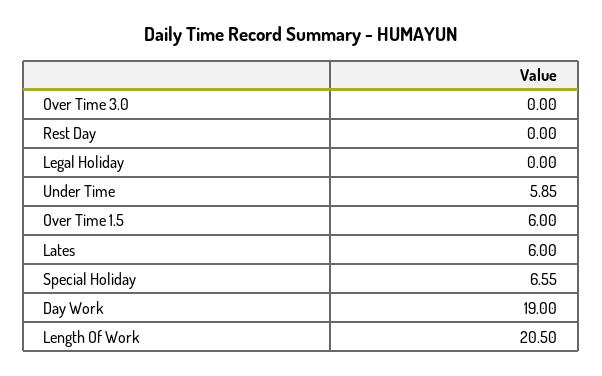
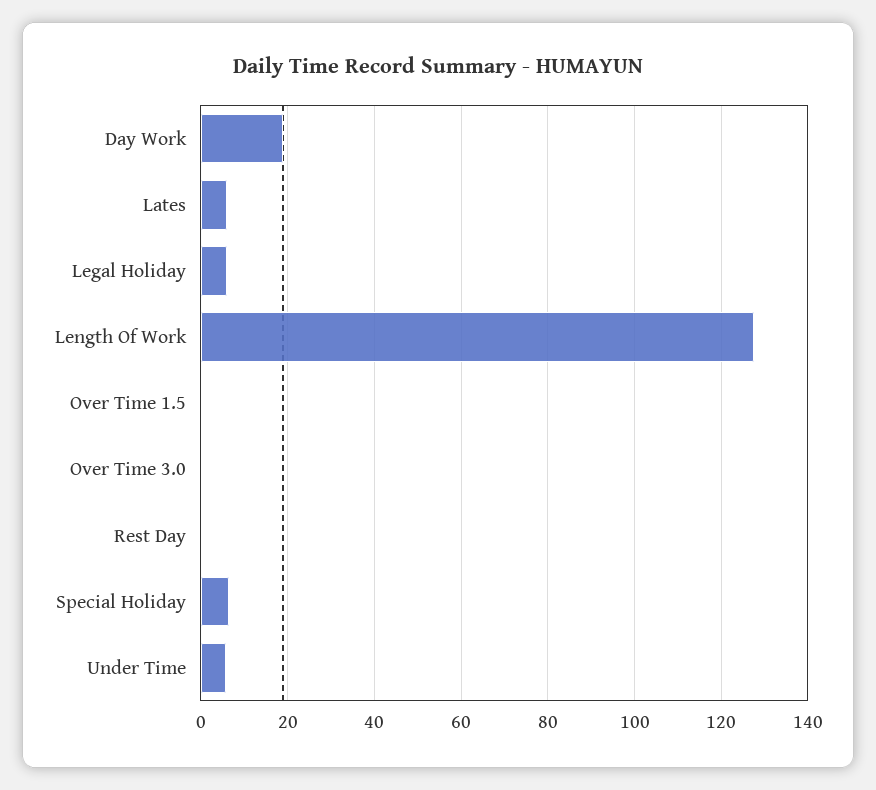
Legal Holiday: 0 -> 6
Over Time 1.5: 6 -> 0
Length Of Work: 20.5 -> 128

